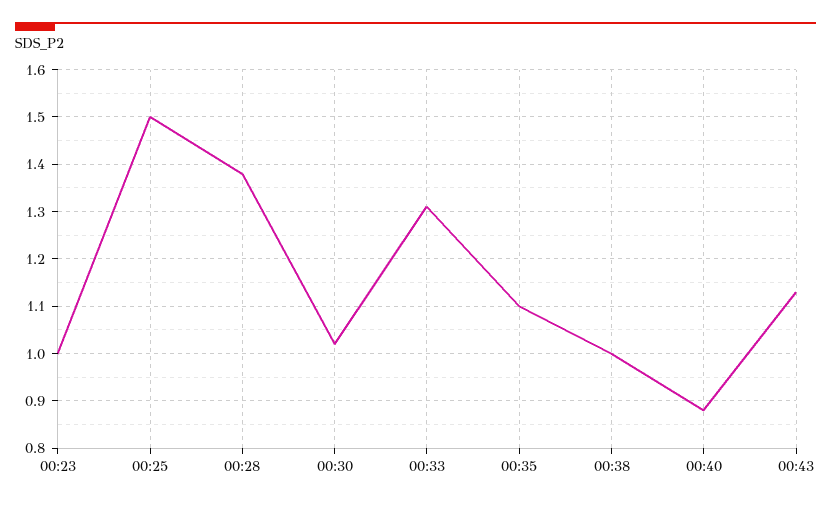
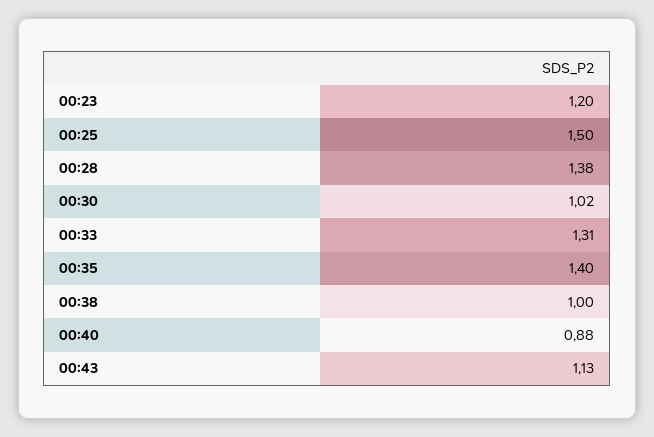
00:23: 1 -> 1.2
00:35: 1.1 -> 1.4

